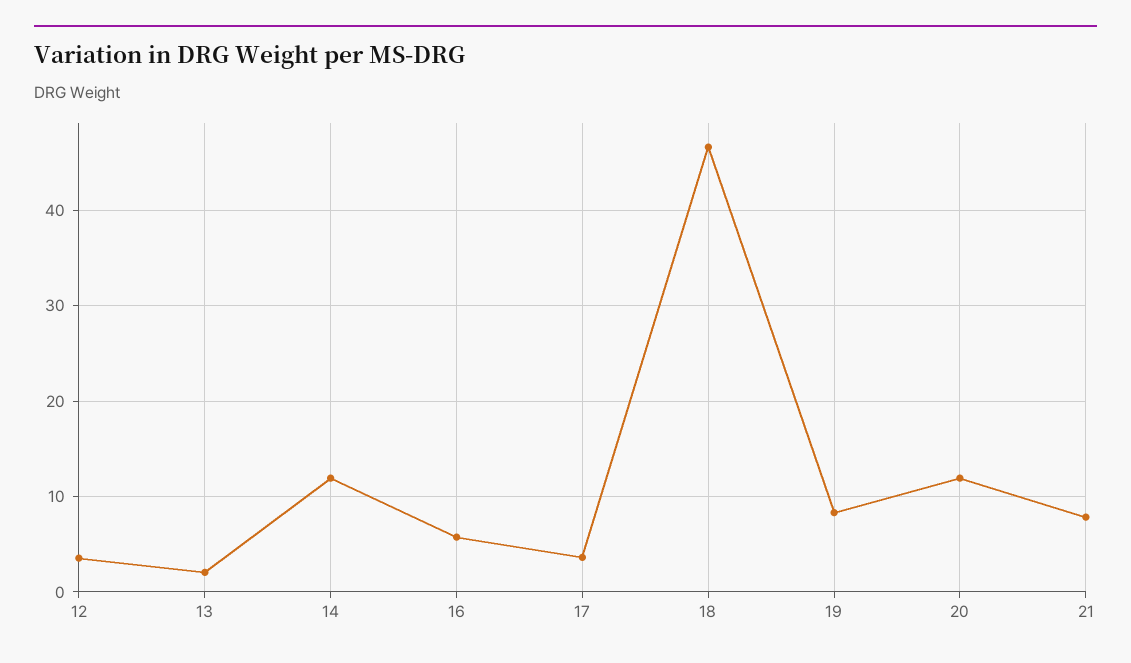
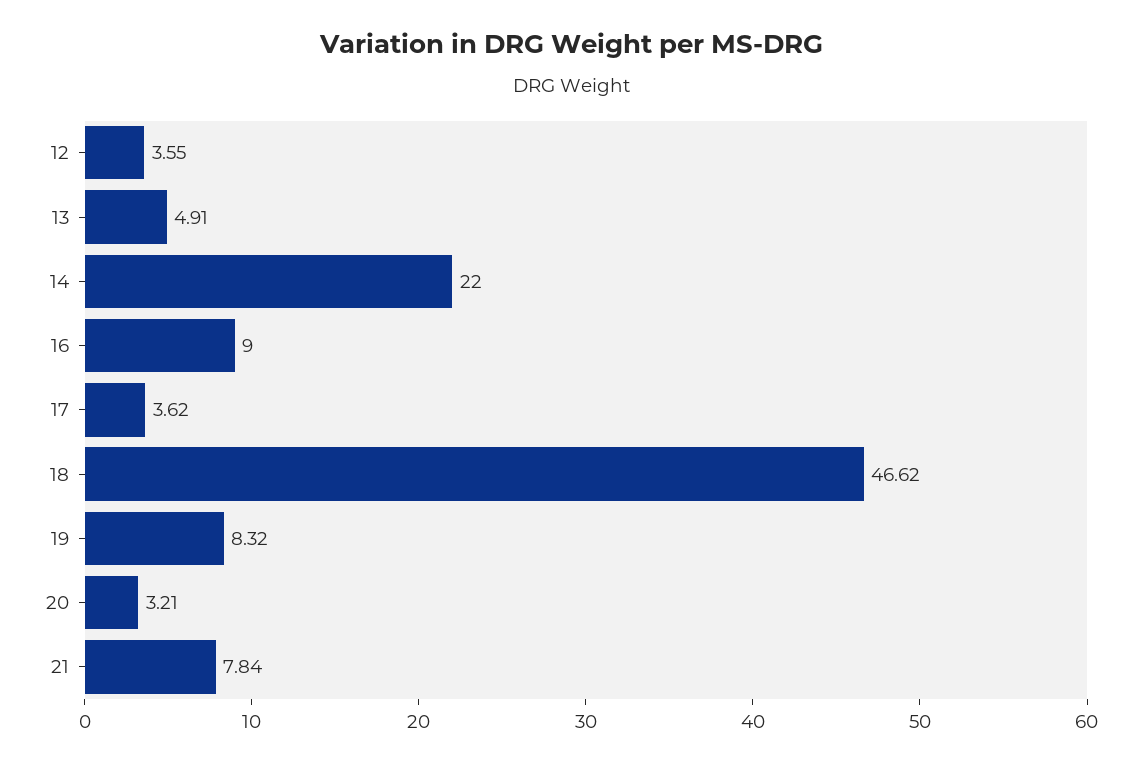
13: 2 -> 4.91
14: 12 -> 22
16: 6 -> 9
20: 12 -> 3.21

